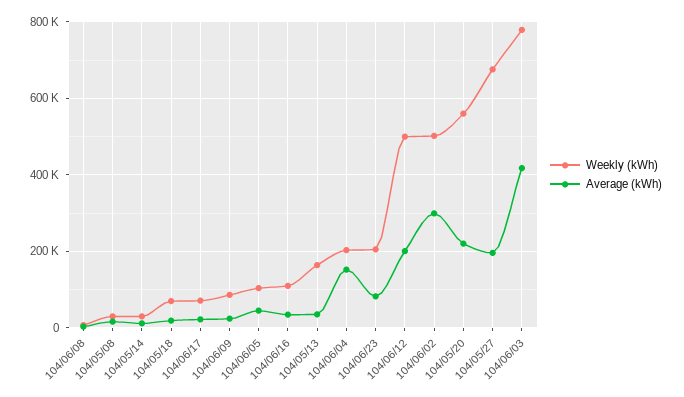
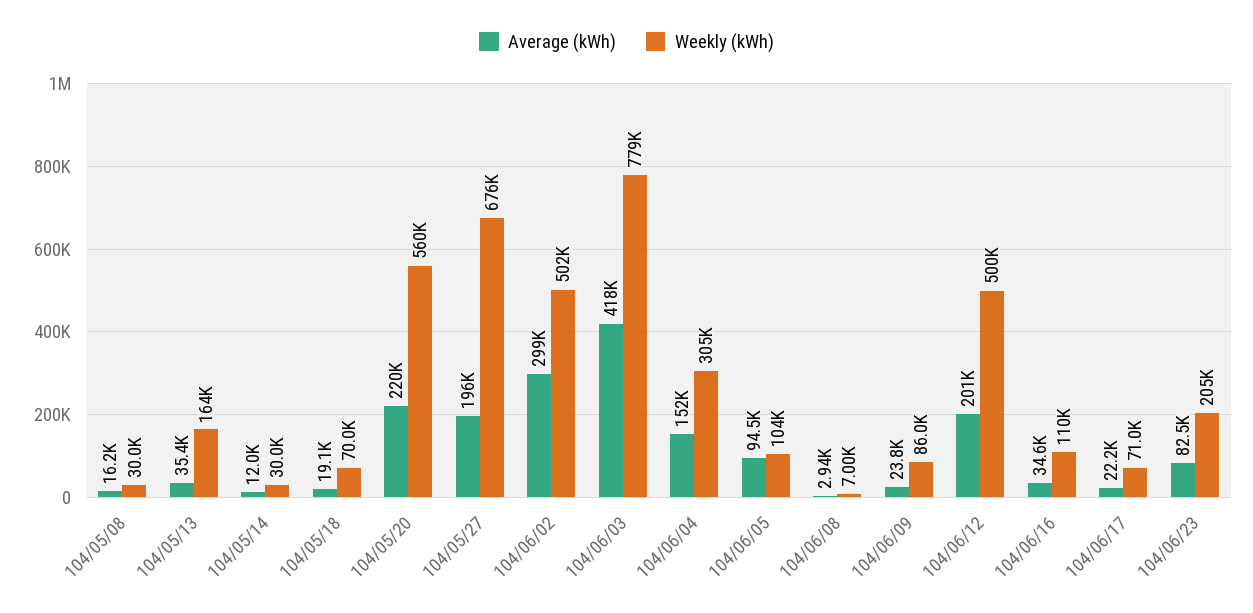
Average (kWh), 104/06/05: 40000 -> 94500
Weekly (kWh), 104/06/04: 200000 -> 305000

